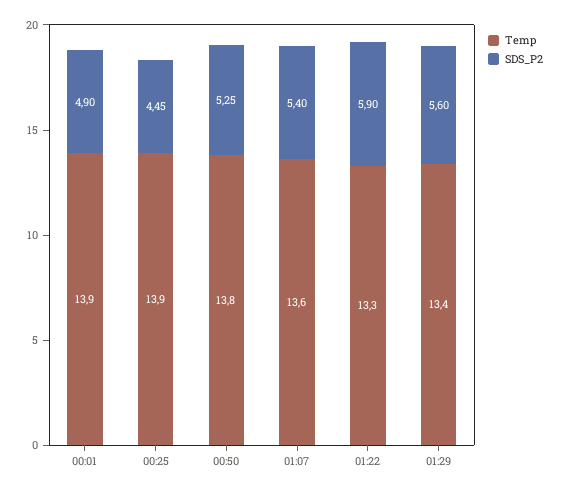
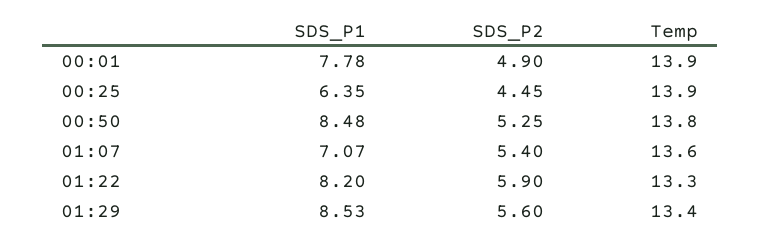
SDS_P1, 00:01: none -> 7.78
SDS_P1, 00:25: none -> 6.35
SDS_P1, 00:50: none -> 8.48
SDS_P1, 01:07: none -> 7.07
SDS_P1, 01:22: none -> 8.2
SDS_P1, 01:29: none -> 8.53

